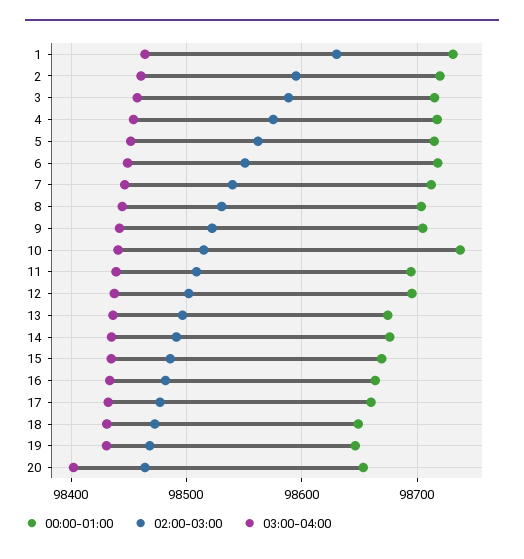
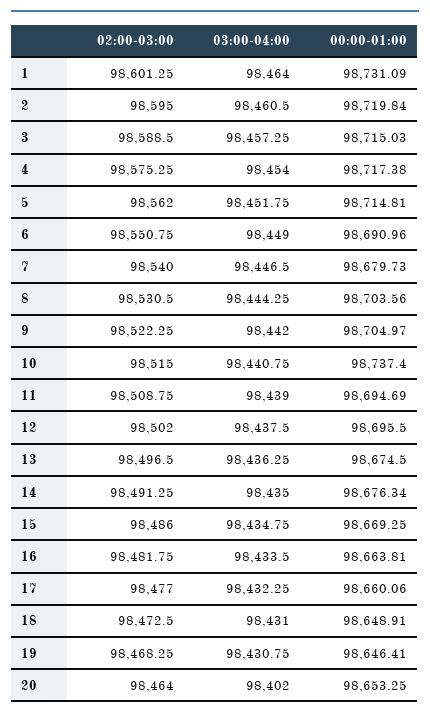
02:00-03:00, 1: 98630 -> 98601.25
00:00-01:00, 6: 98720 -> 98690.96
00:00-01:00, 7: 98710 -> 98679.73

